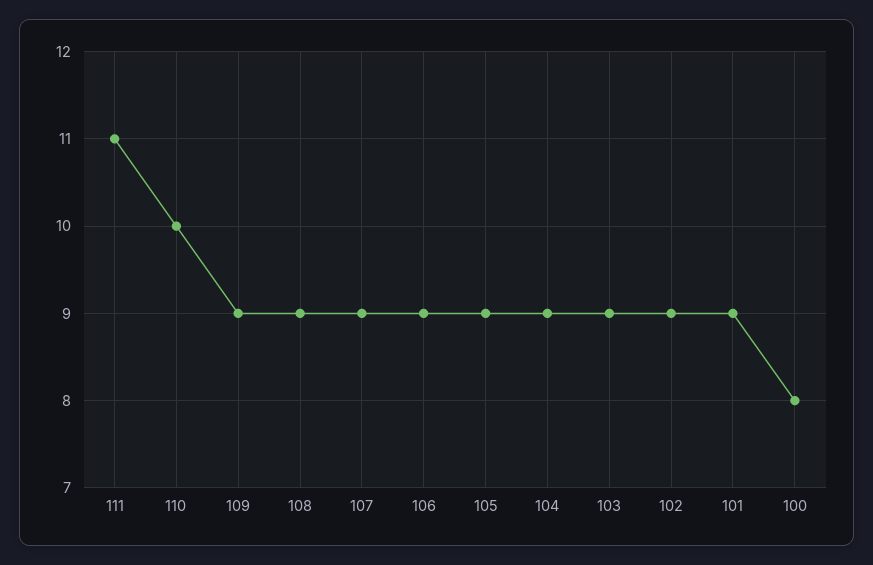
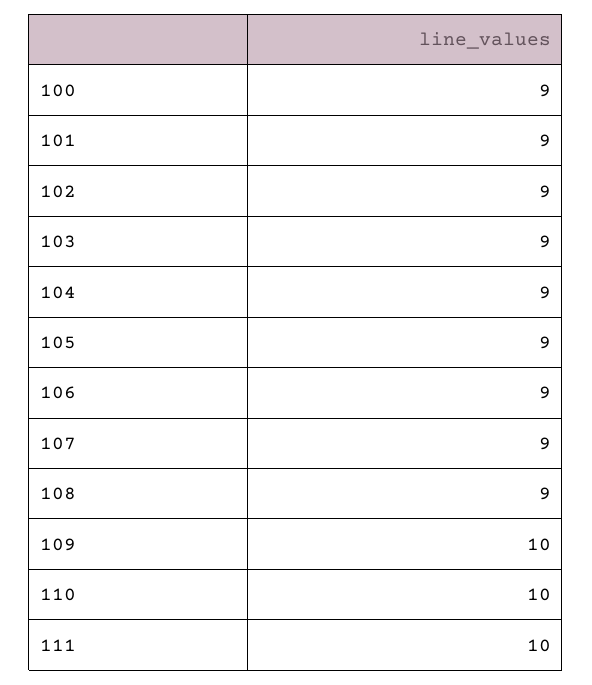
111: 11 -> 10
109: 9 -> 10
100: 8 -> 9

